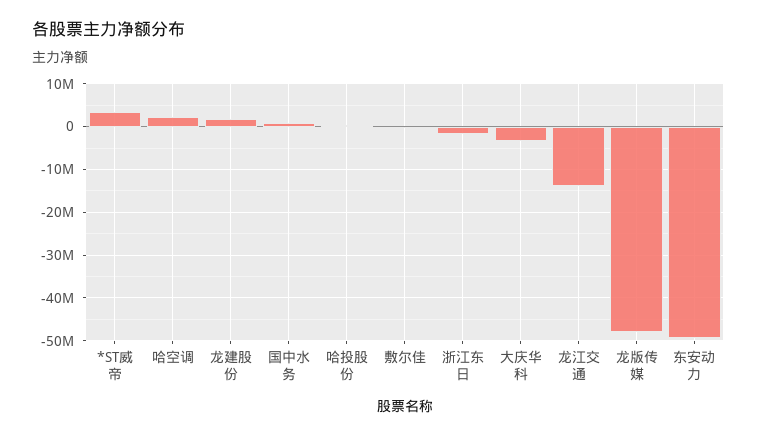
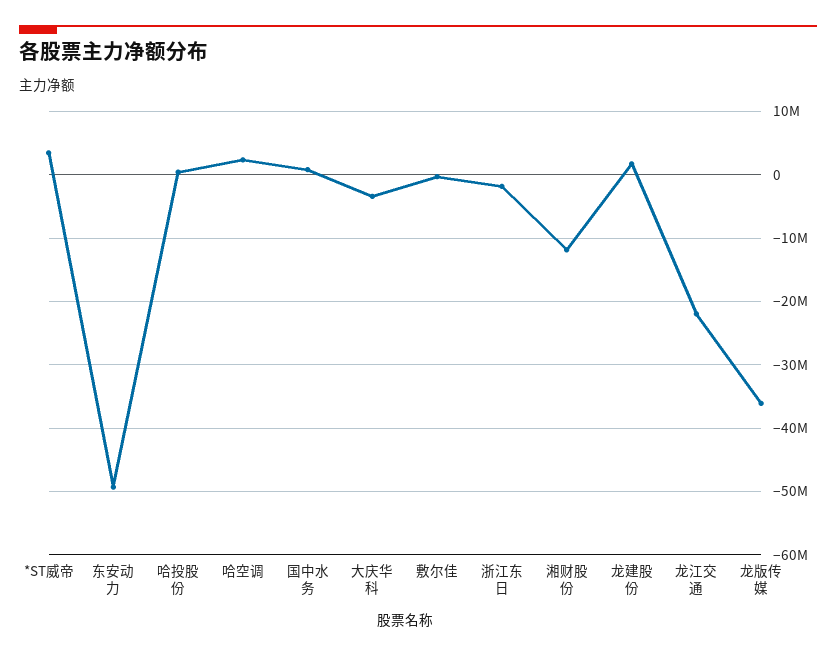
龙江交通: -14000000 -> -22000000
龙版传媒: -48000000 -> -36000000
湘财股份: none -> -12000000

